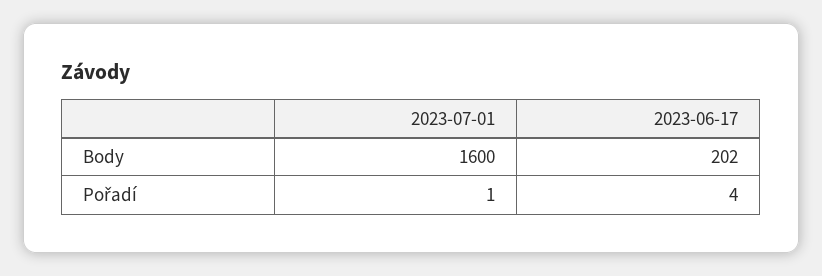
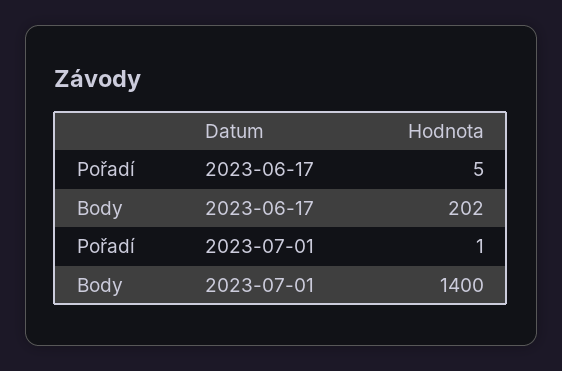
2023-07-01, Body: 1600 -> 1400
2023-06-17, Pořadí: 4 -> 5

